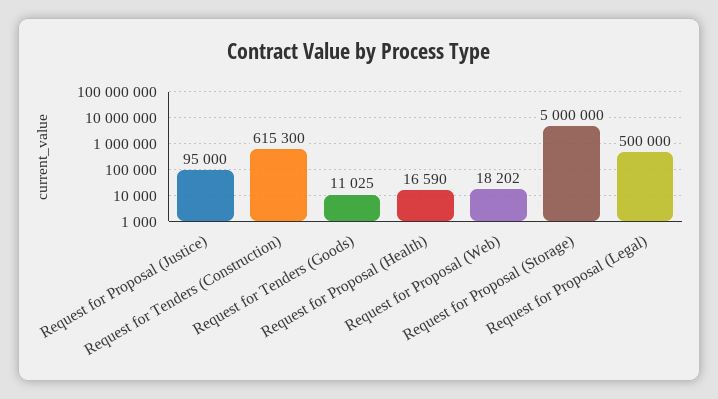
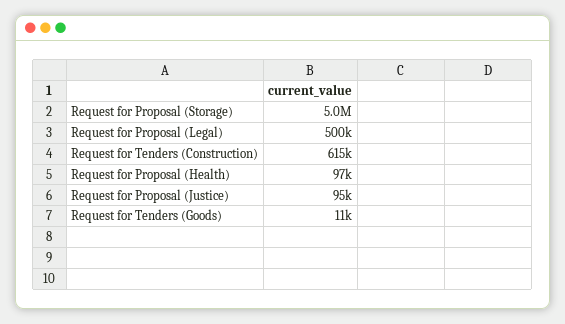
Request for Proposal (Health): 16590 -> 97000
Request for Proposal (Web): 18202 -> none

